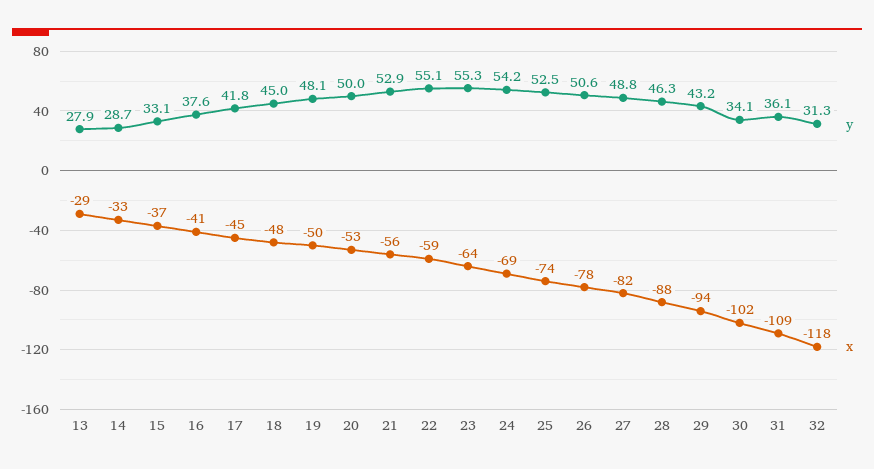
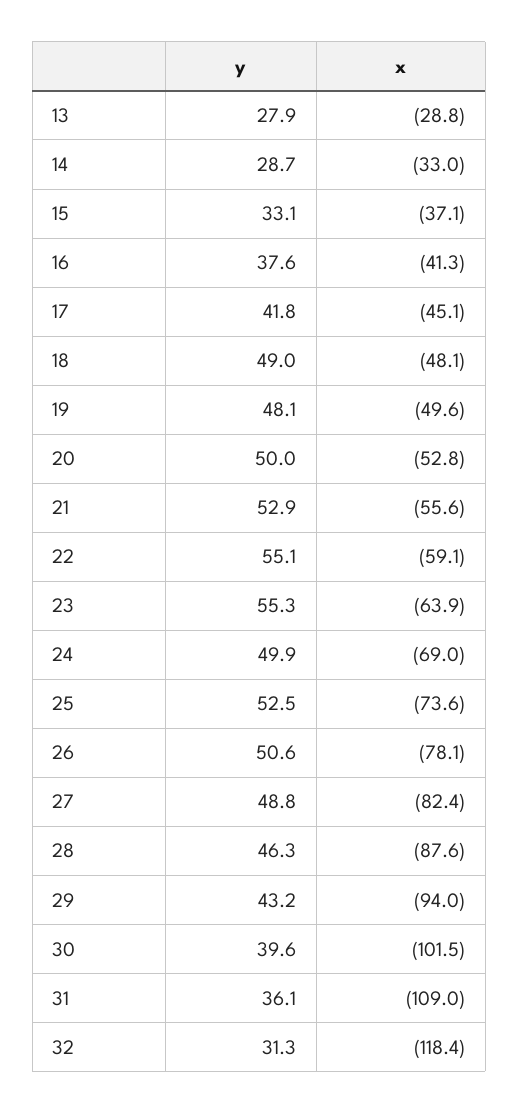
y, 18: 45 -> 49
y, 24: 54.2 -> 49.9
y, 30: 34.1 -> 39.6

